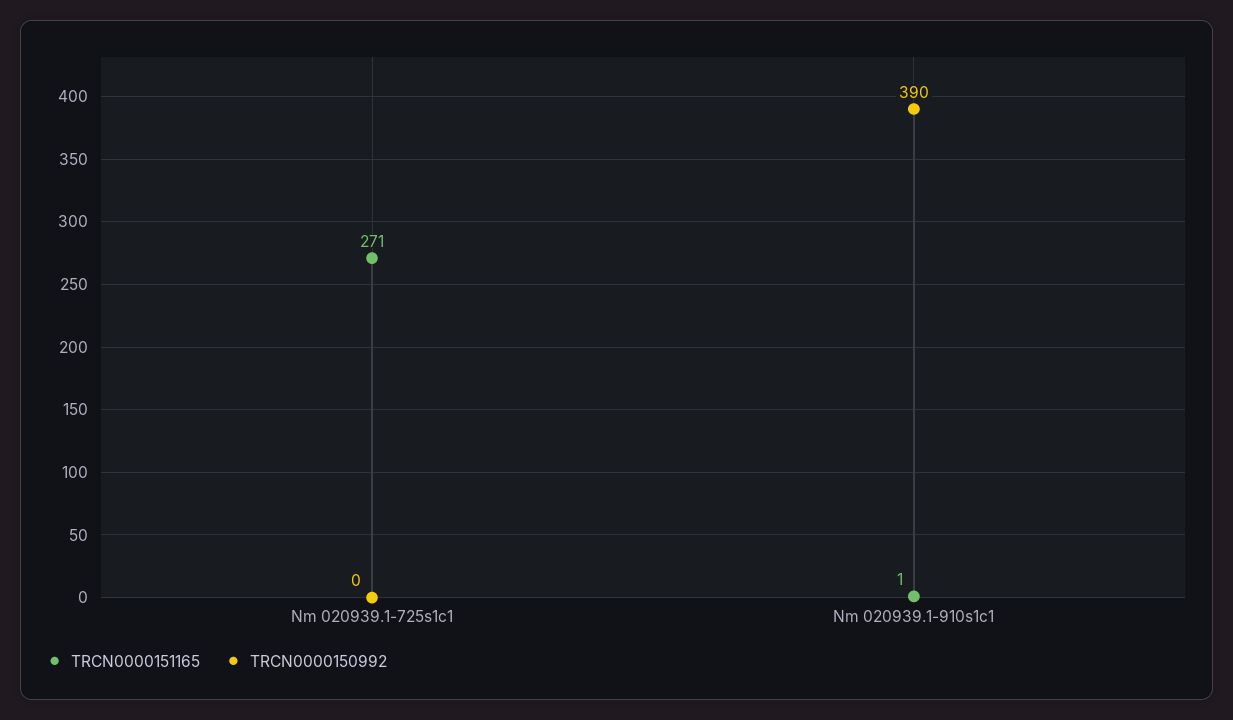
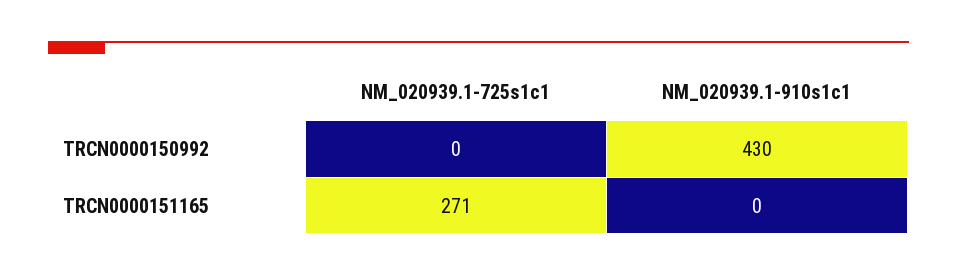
TRCN0000151165, Nm 020939.1-910s1c1: 1 -> 0
TRCN0000150992, Nm 020939.1-910s1c1: 390 -> 430

